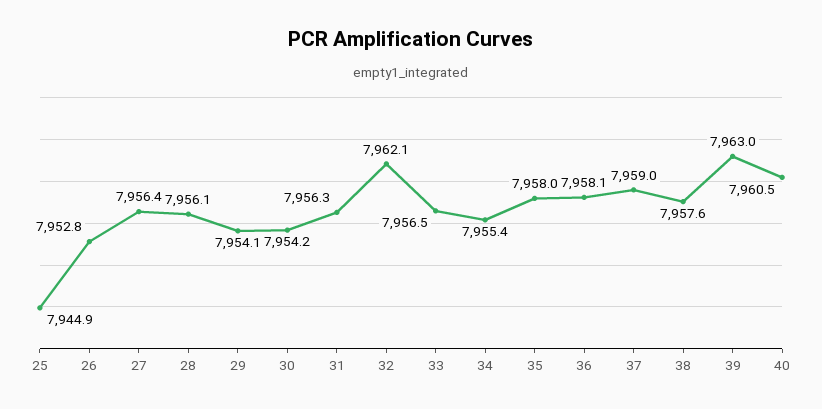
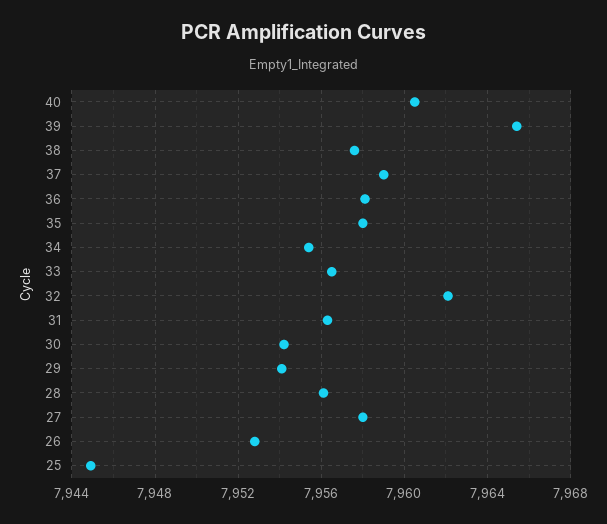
27: 7956.4 -> 7958
39: 7963 -> 7965.5

